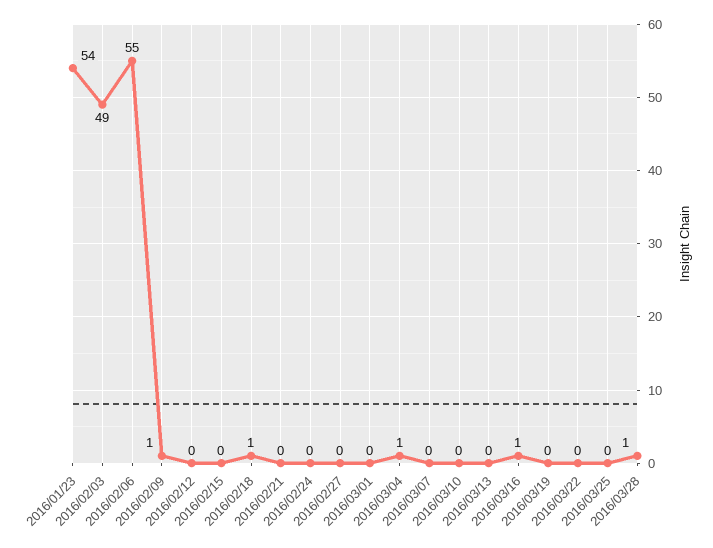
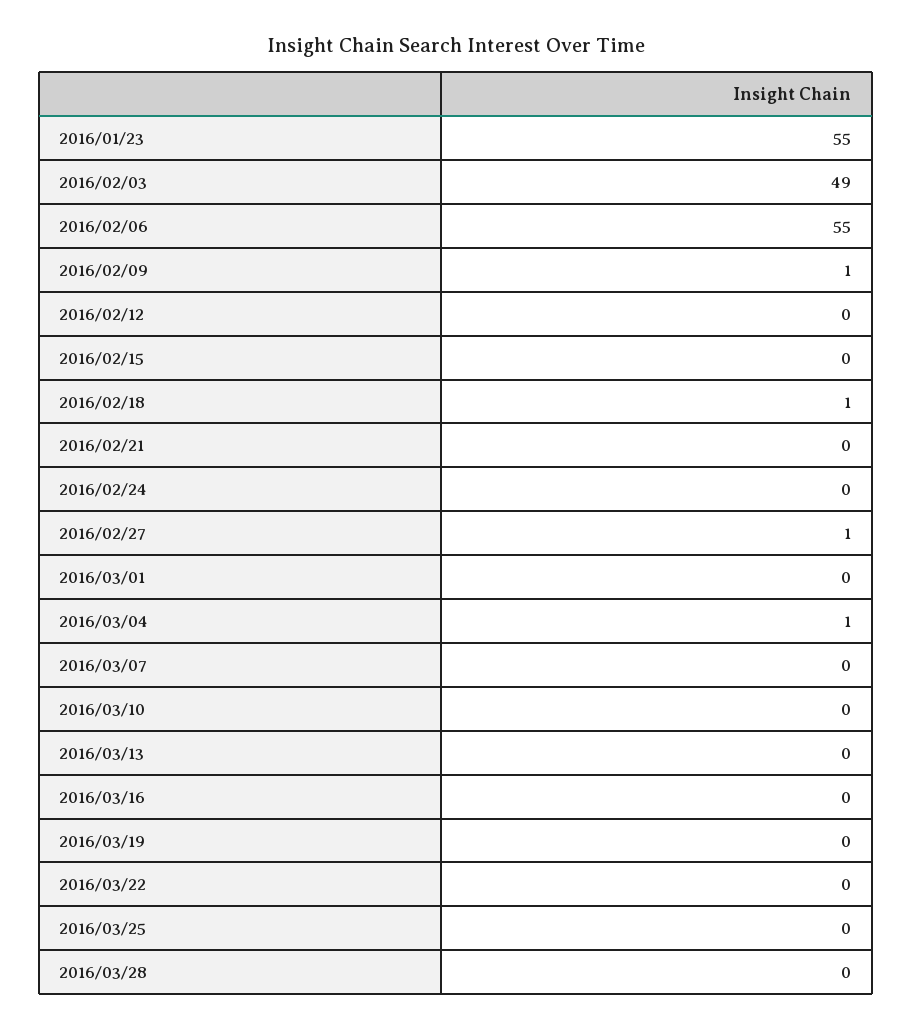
2016/01/23: 54 -> 55
2016/02/27: 0 -> 1
2016/03/16: 1 -> 0
2016/03/28: 1 -> 0

